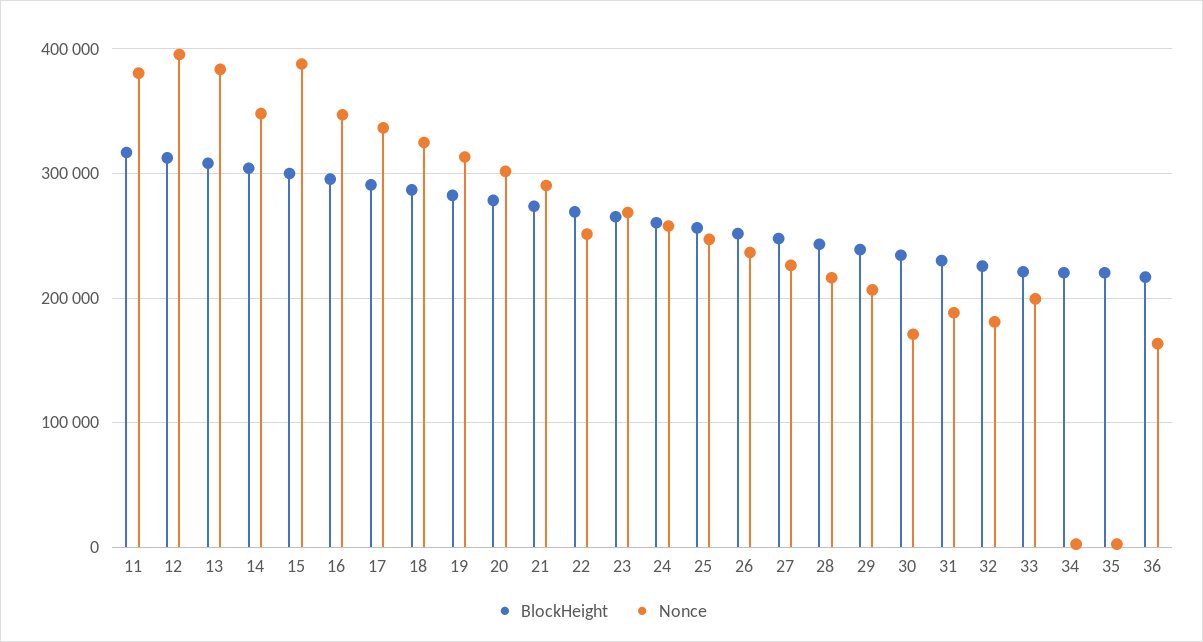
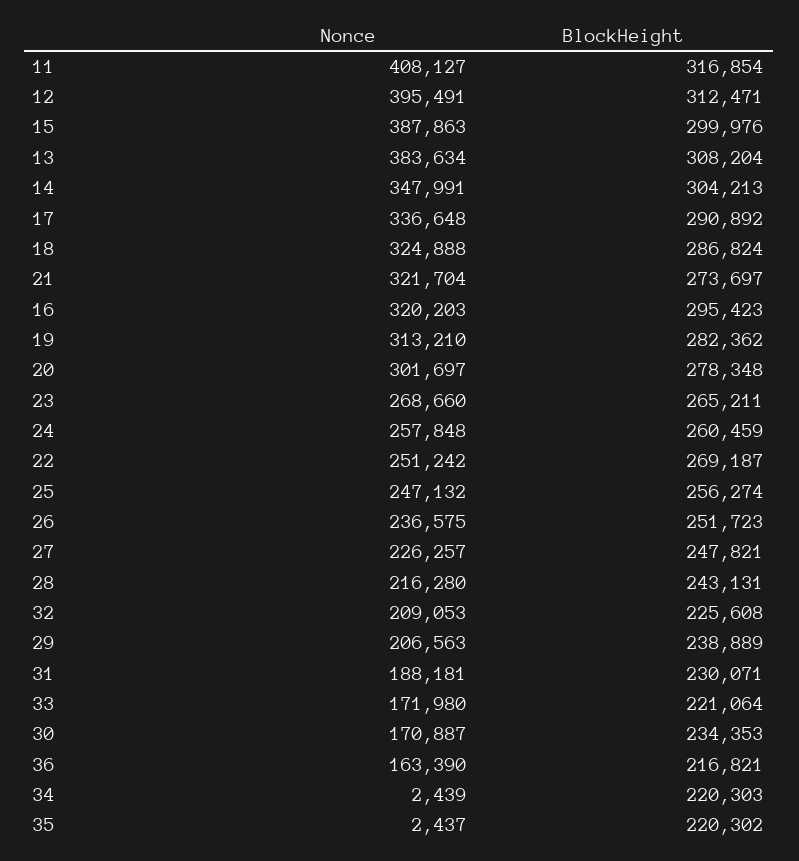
Nonce, 11: 380000 -> 408127
Nonce, 16: 350000 -> 320203
Nonce, 21: 290000 -> 321704
Nonce, 32: 180000 -> 209053
Nonce, 33: 200000 -> 171980

